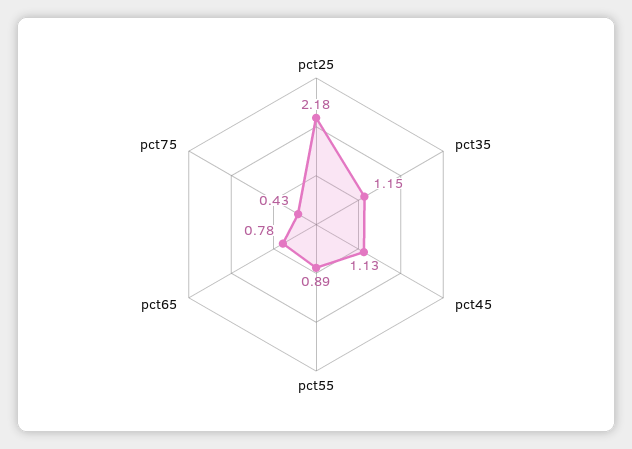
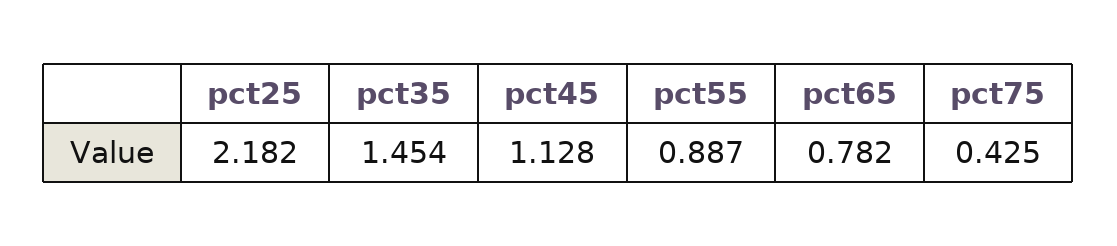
pct35: 1.15 -> 1.454

